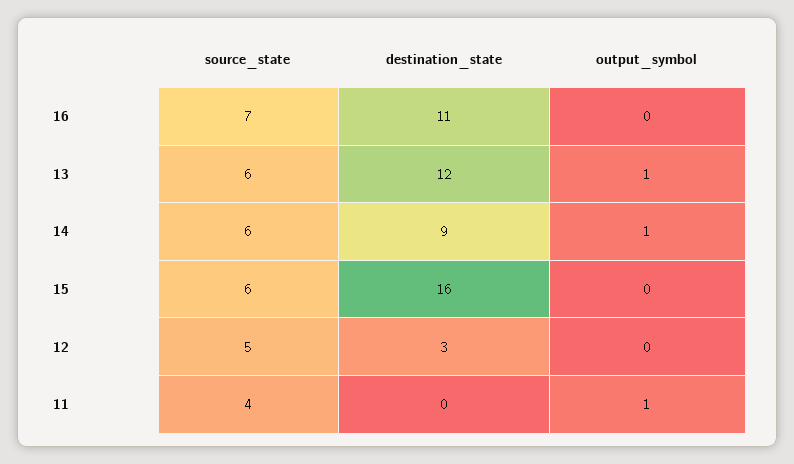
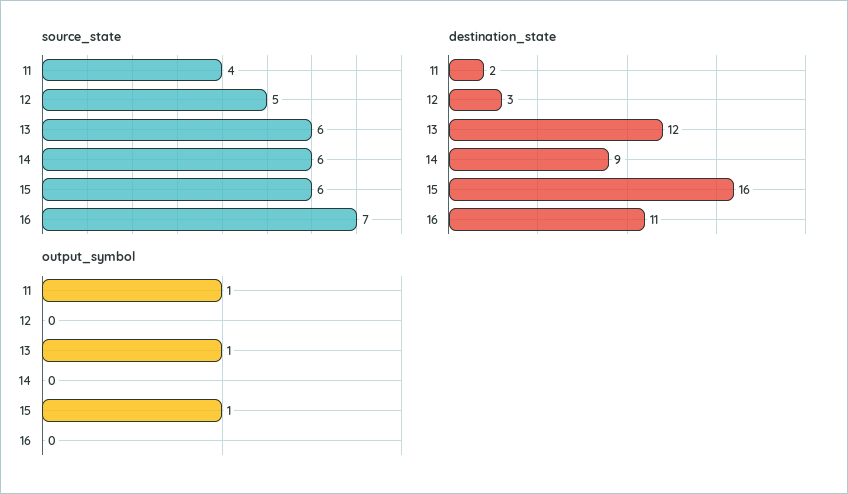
output_symbol, 14: 1 -> 0
output_symbol, 15: 0 -> 1
destination_state, 11: 0 -> 2

